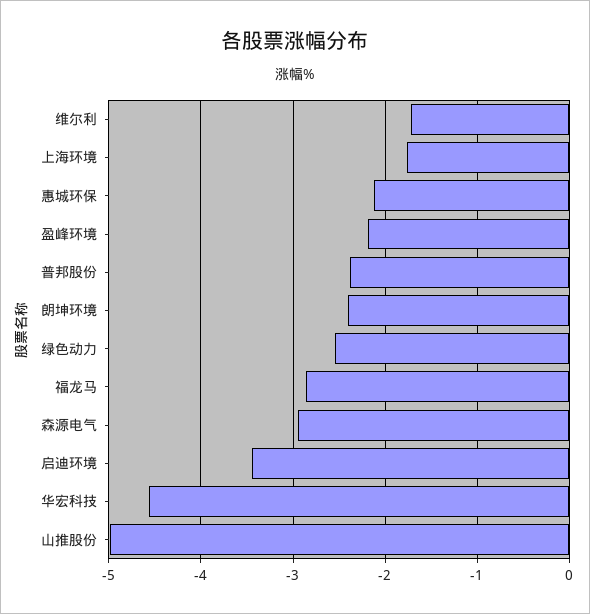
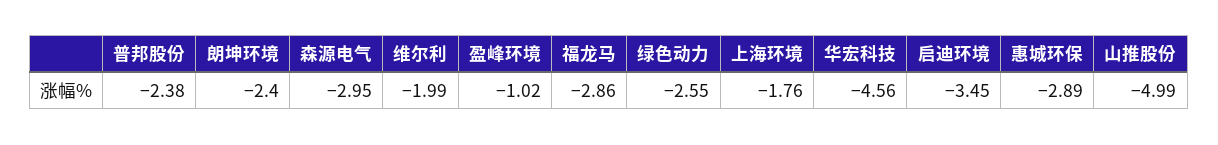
维尔利: -1.7 -> -1.99
惠城环保: -2.1 -> -2.89
盈峰环境: -2.2 -> -1.02

